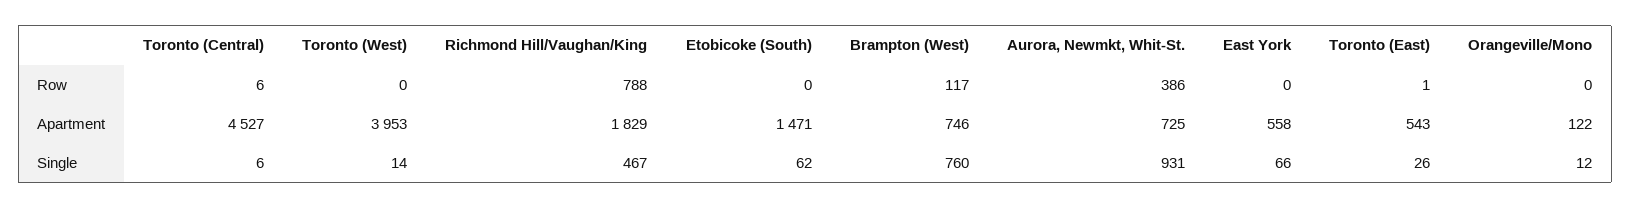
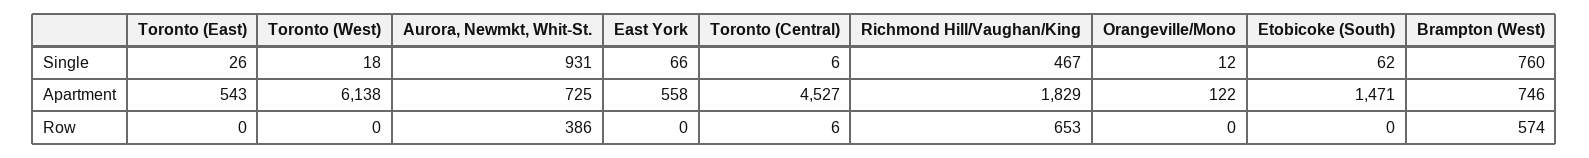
Richmond Hill/Vaughan/King, Row: 788 -> 653
Brampton (West), Row: 117 -> 574
Toronto (East), Row: 1 -> 0
Toronto (West), Apartment: 3953 -> 6138
Toronto (West), Single: 14 -> 18

